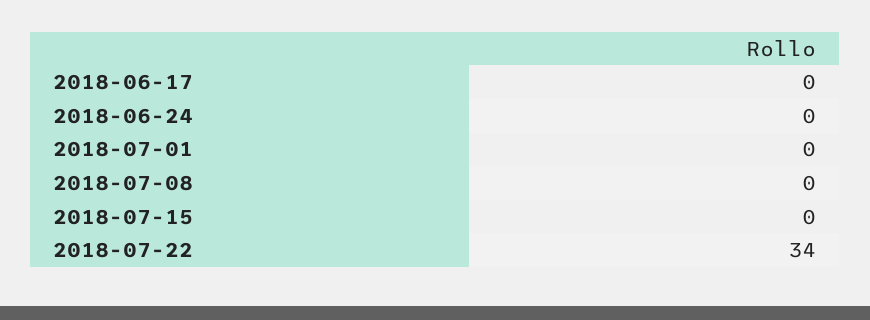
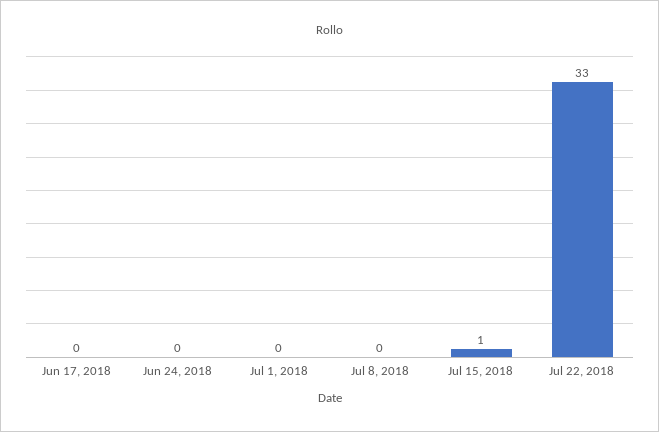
2018-07-15: 0 -> 1
2018-07-22: 34 -> 33

